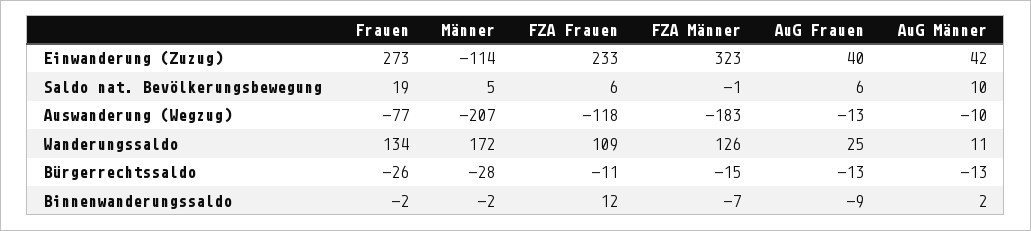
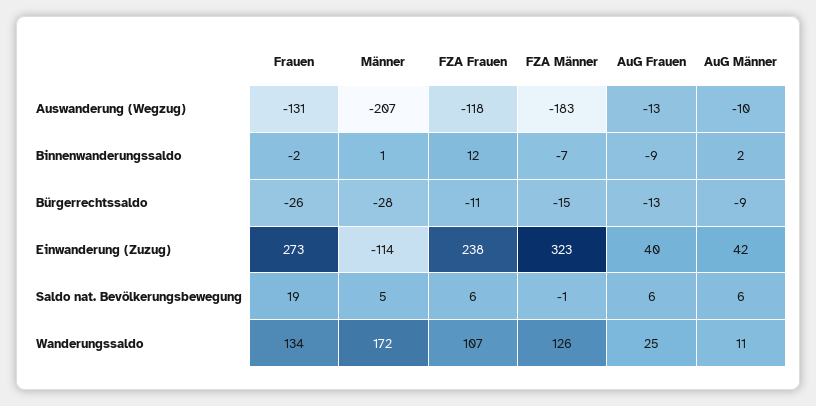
FZA Frauen, Einwanderung (Zuzug): 233 -> 238
AuG Männer, Saldo nat. Bevölkerungsbewegung: 10 -> 6
Frauen, Auswanderung (Wegzug): -77 -> -131
FZA Frauen, Wanderungssaldo: 109 -> 107
AuG Männer, Bürgerrechtssaldo: -13 -> -9
Männer, Binnenwanderungssaldo: -2 -> 1

